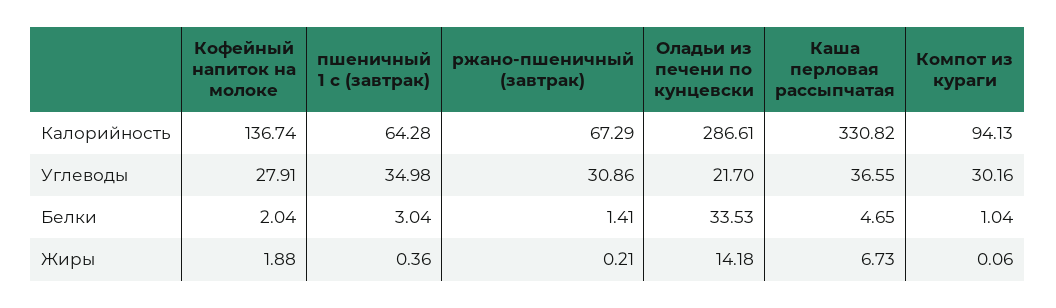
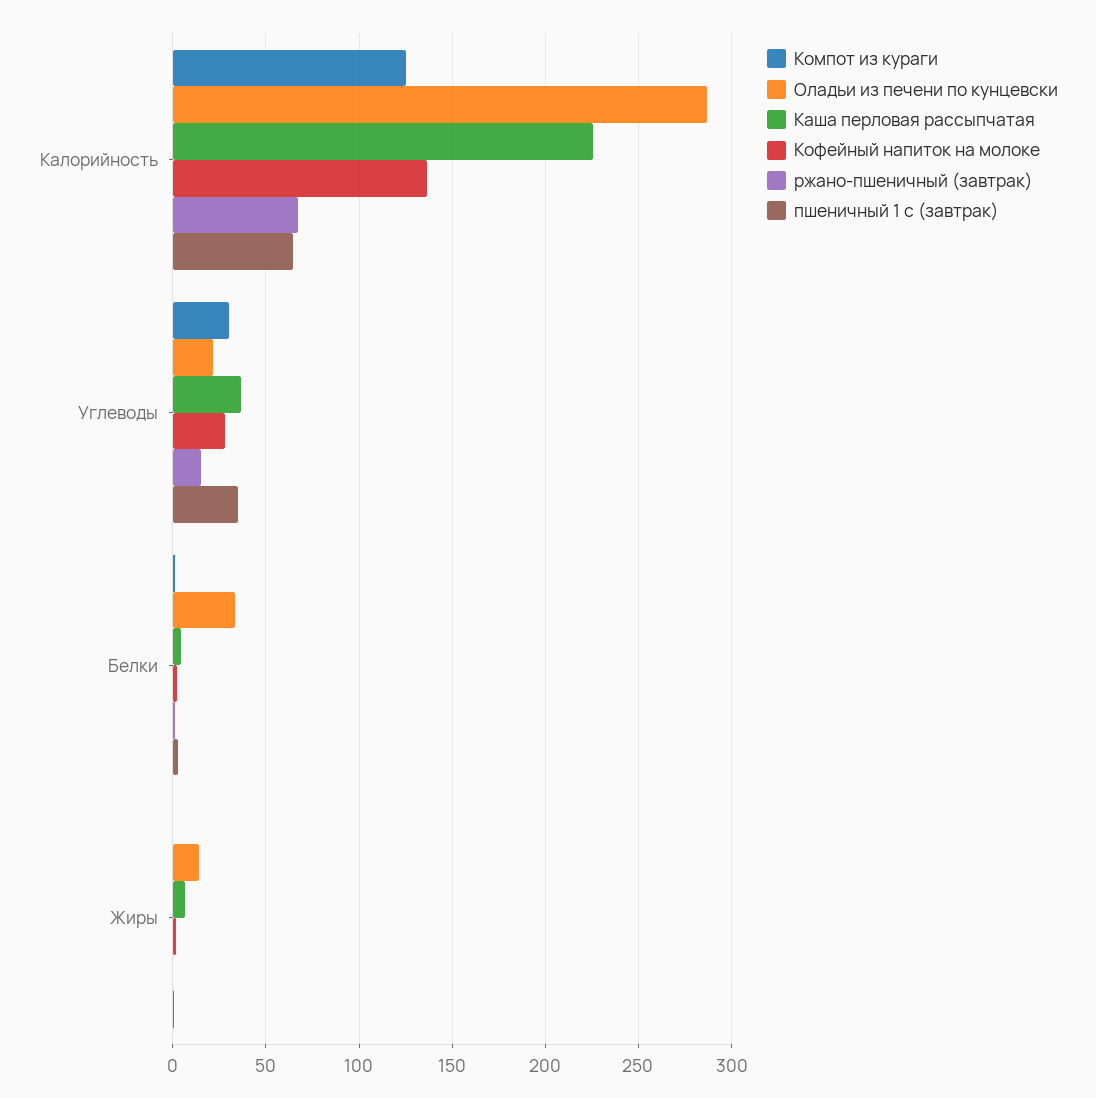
Каша перловая рассыпчатая, Калорийность: 330.82 -> 225
Компот из кураги, Калорийность: 94.13 -> 125
ржано-пшеничный (завтрак), Углеводы: 30.86 -> 15

